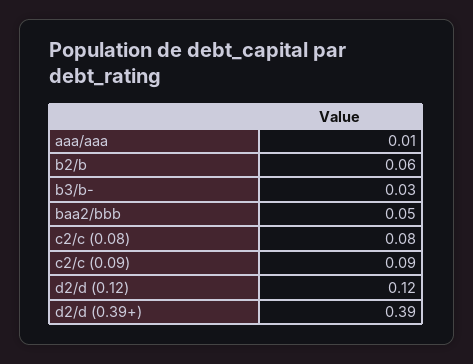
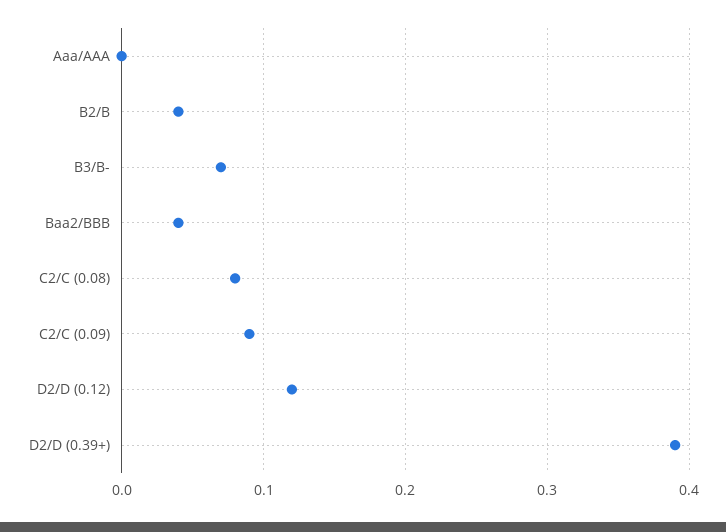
aaa/aaa: 0.01 -> 0
b2/b: 0.06 -> 0.04
b3/b-: 0.03 -> 0.07
baa2/bbb: 0.05 -> 0.04

